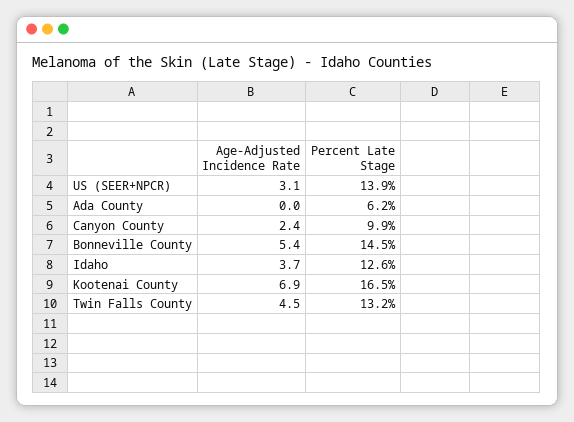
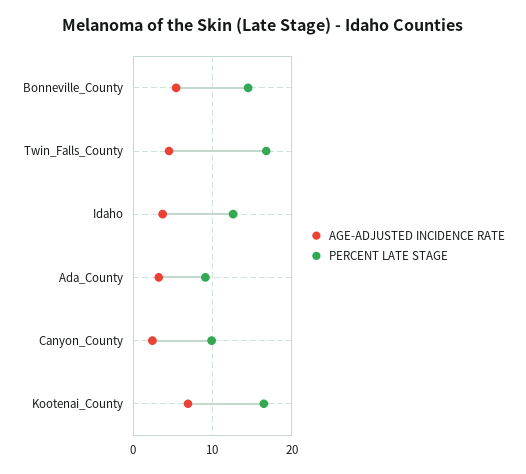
Age-Adjusted Incidence Rate, US (SEER+NPCR): 3.1 -> none
Percent Late Stage, US (SEER+NPCR): 13.9 -> none
Age-Adjusted Incidence Rate, Ada County: 0 -> 3
Percent Late Stage, Ada County: 6.2 -> 9
Percent Late Stage, Twin Falls County: 13.2 -> 17

